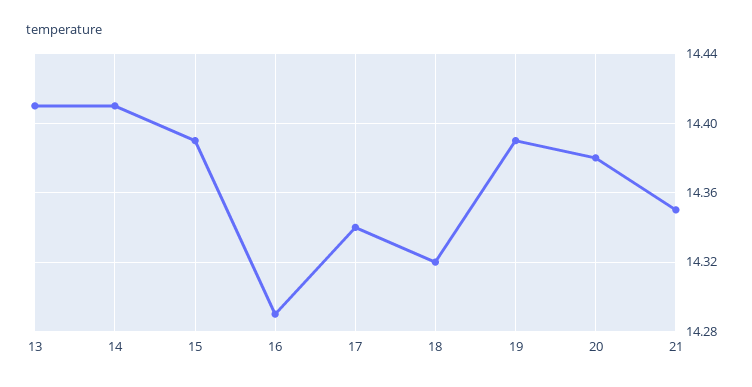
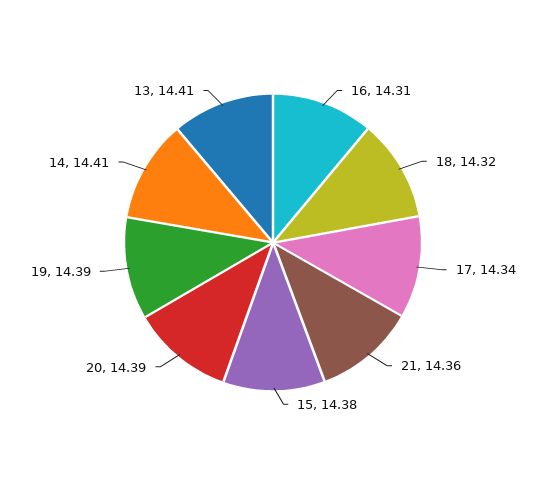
15: 14.39 -> 14.38
16: 14.29 -> 14.31
20: 14.38 -> 14.39
21: 14.35 -> 14.36

